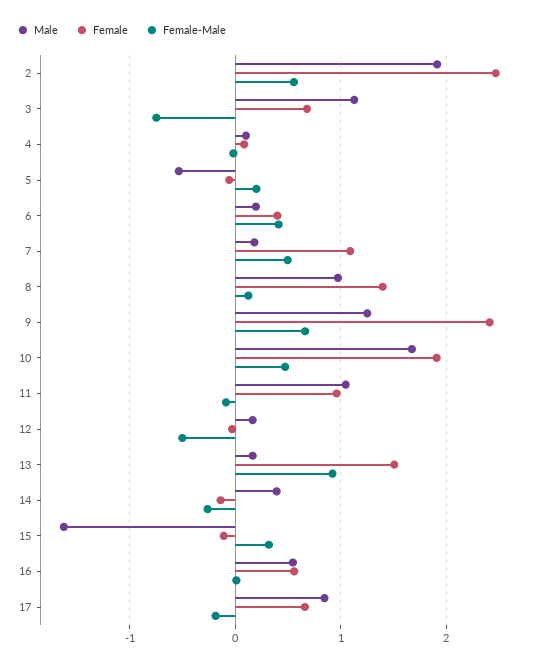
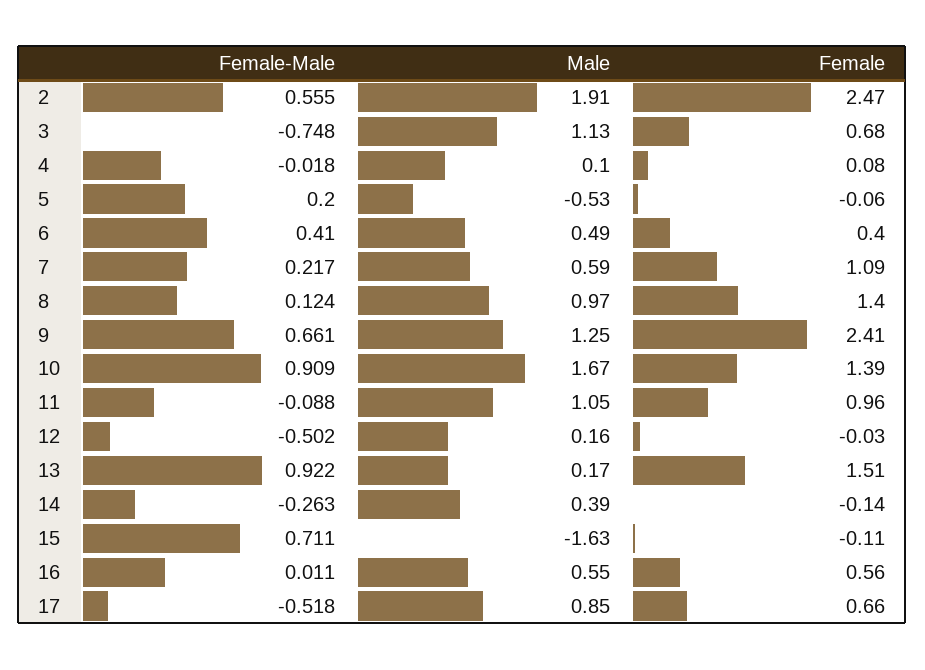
Male, 6: 0.2 -> 0.49
Male, 7: 0.2 -> 0.59
Female-Male, 7: 0.5 -> 0.217
Female, 10: 1.9 -> 1.39
Female-Male, 10: 0.5 -> 0.909
Female-Male, 15: 0.3 -> 0.711
Female-Male, 17: -0.2 -> -0.518

